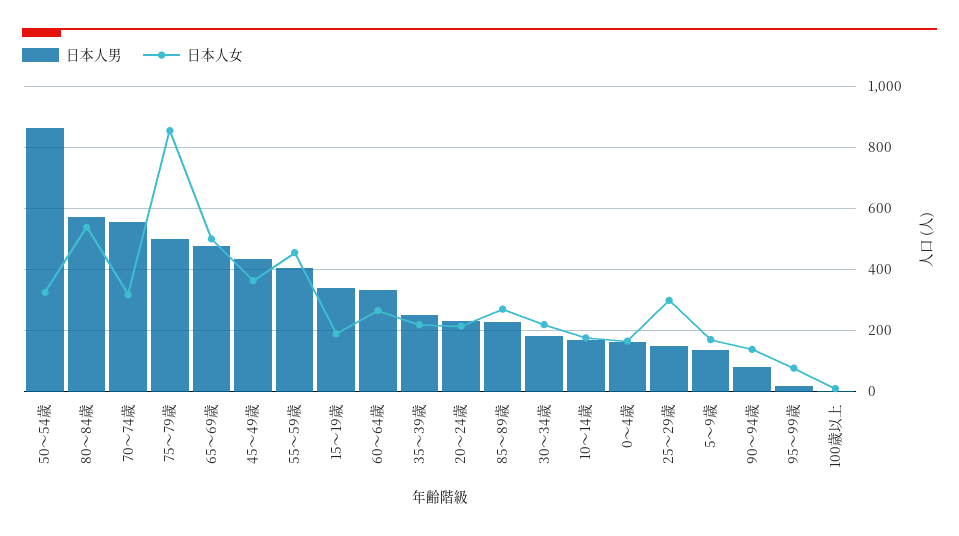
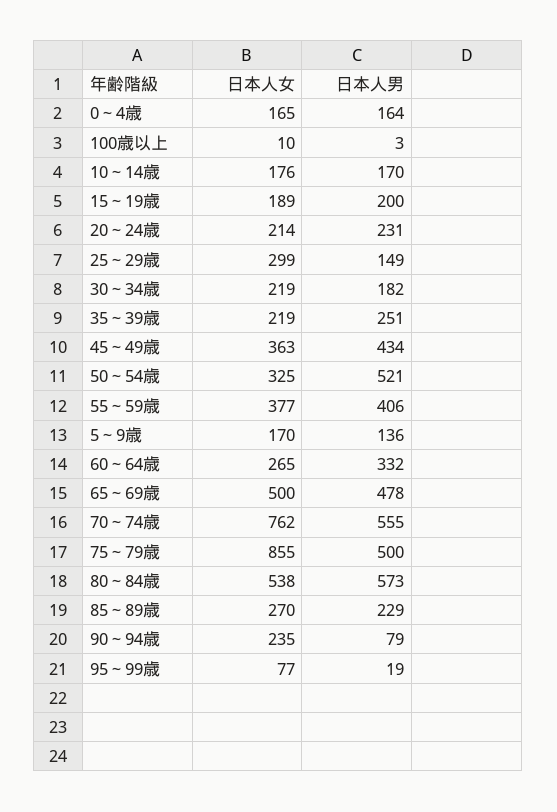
日本人男, 50～54歳: 860 -> 521
日本人女, 70～74歳: 320 -> 762
日本人女, 55～59歳: 460 -> 377
日本人男, 15～19歳: 340 -> 200
日本人女, 90～94歳: 140 -> 235

